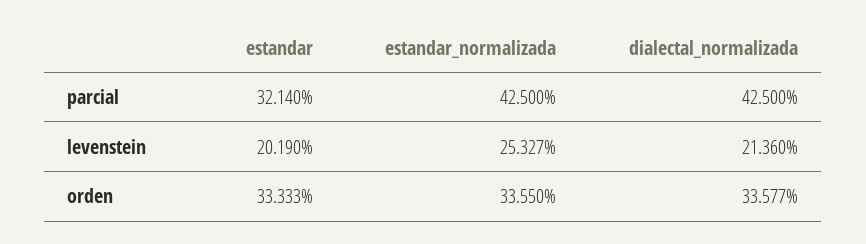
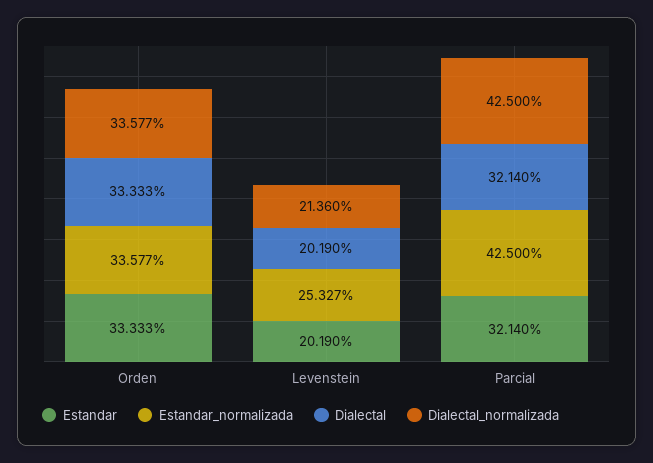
estandar_normalizada, orden: 33.55 -> 33.577
Dialectal, orden: none -> 33.333
Dialectal, levenstein: none -> 20.19
Dialectal, parcial: none -> 32.14

